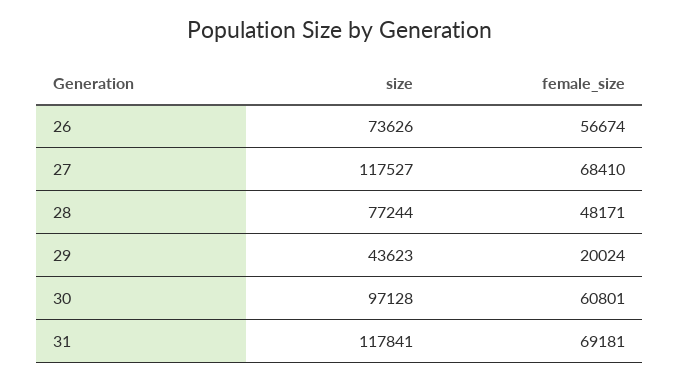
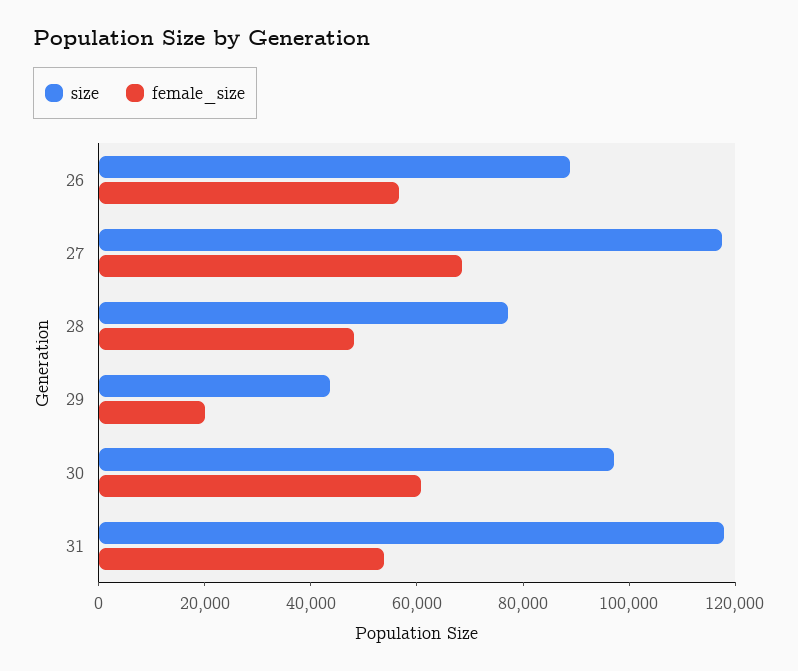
size, 26: 73626 -> 90000
female_size, 31: 69181 -> 55000

